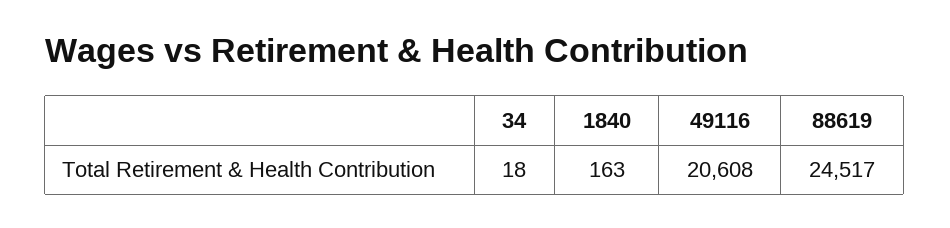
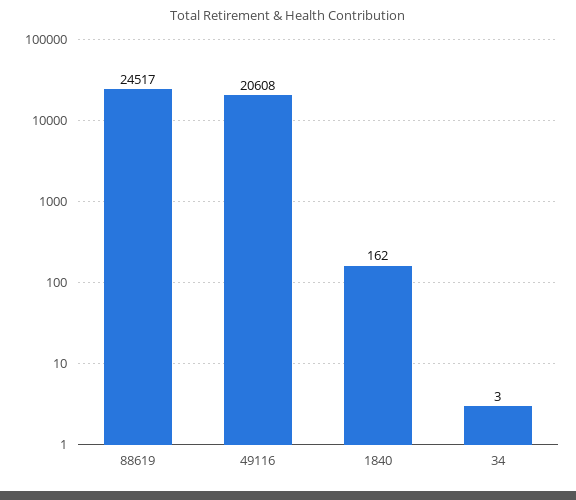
34: 18 -> 3
1840: 163 -> 162

